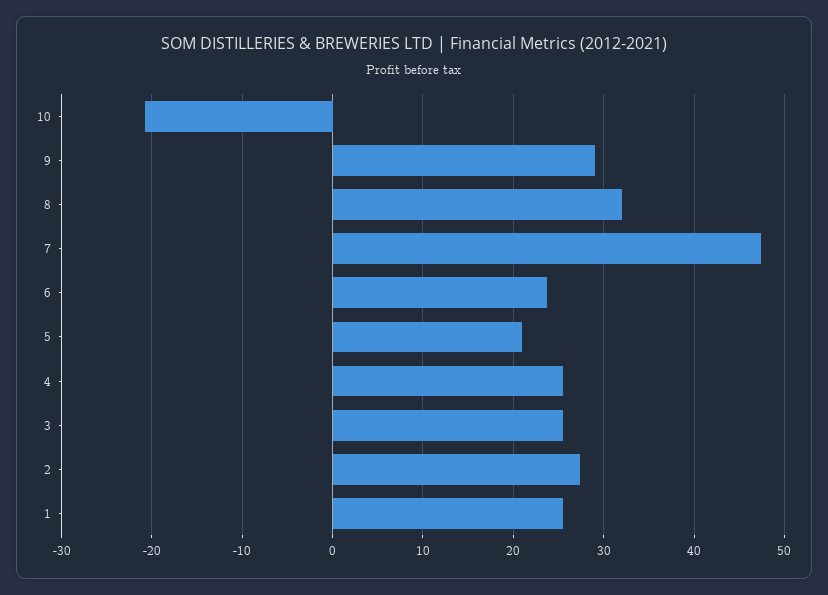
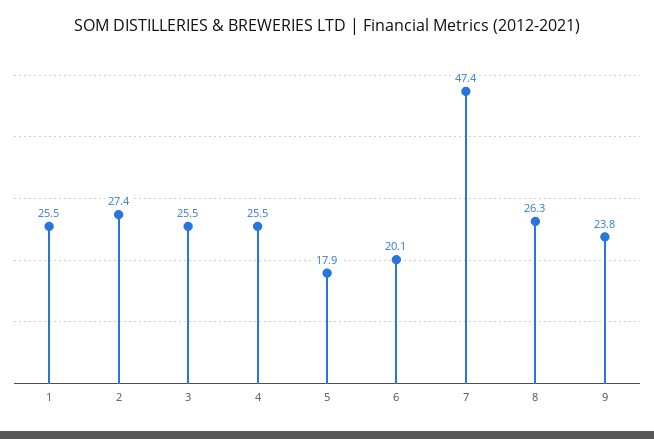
10: -21 -> none
9: 29 -> 23.8
8: 32 -> 26.3
6: 24 -> 20.1
5: 21 -> 17.9

